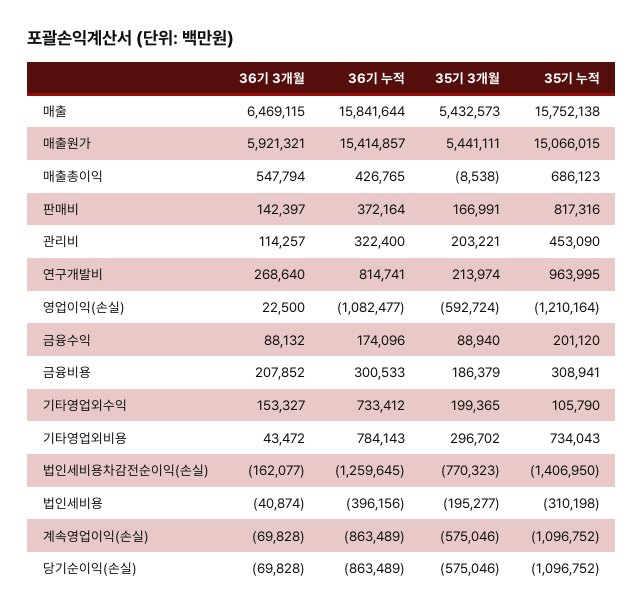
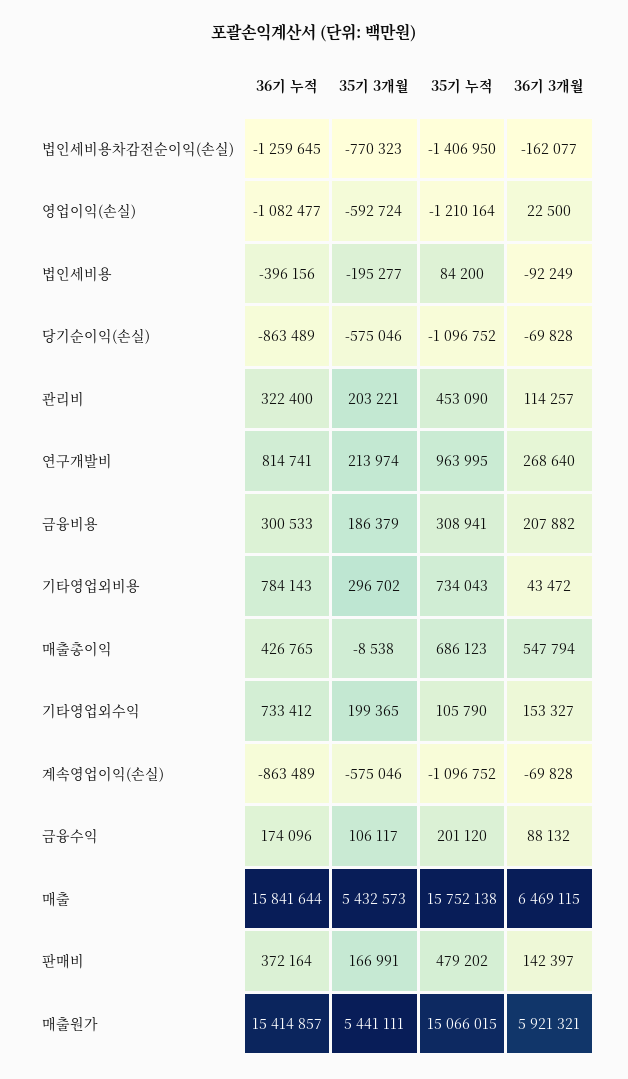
35기 누적, 판매비: 817316 -> 479202
35기 3개월, 금융수익: 88940 -> 106117
36기 3개월, 금융비용: 207852 -> 207882
36기 3개월, 법인세비용: -40874 -> -92249
35기 누적, 법인세비용: -310198 -> 84200

